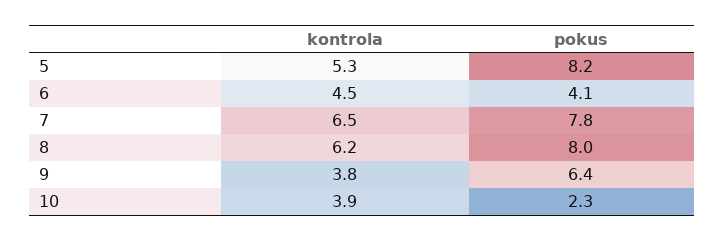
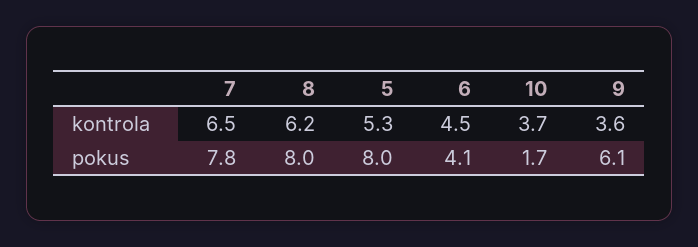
pokus, 5: 8.2 -> 8
kontrola, 9: 3.8 -> 3.6
pokus, 9: 6.4 -> 6.1
kontrola, 10: 3.9 -> 3.7
pokus, 10: 2.3 -> 1.7

